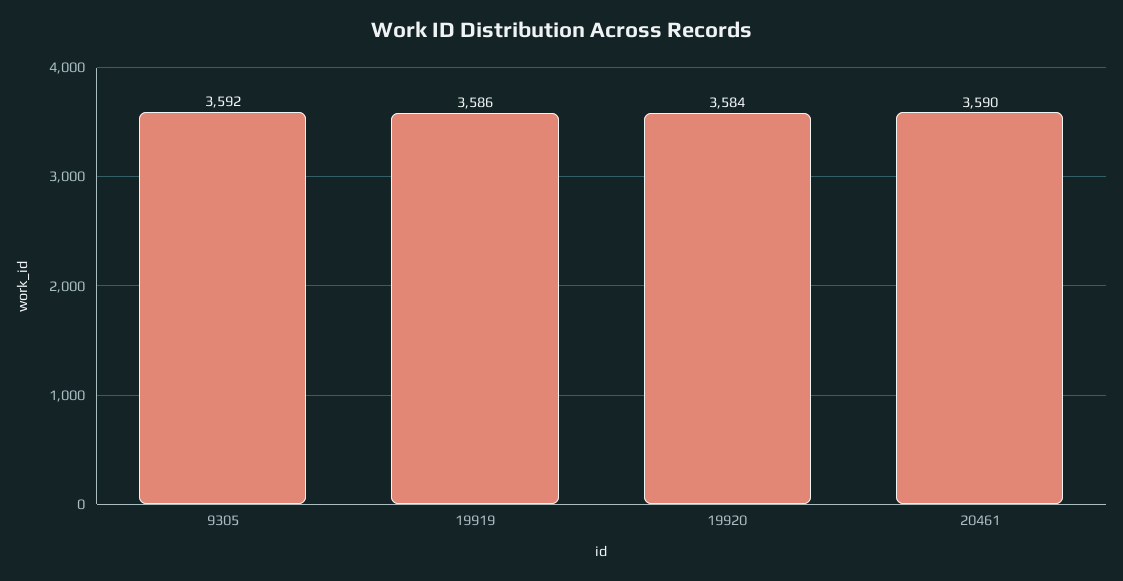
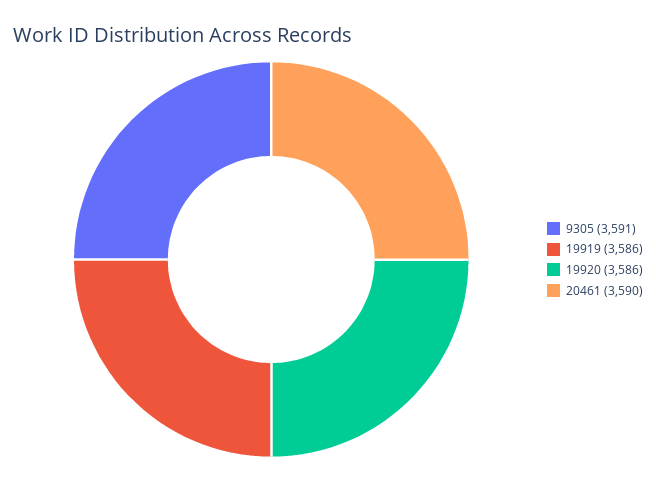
9305: 3592 -> 3591
19920: 3584 -> 3586

